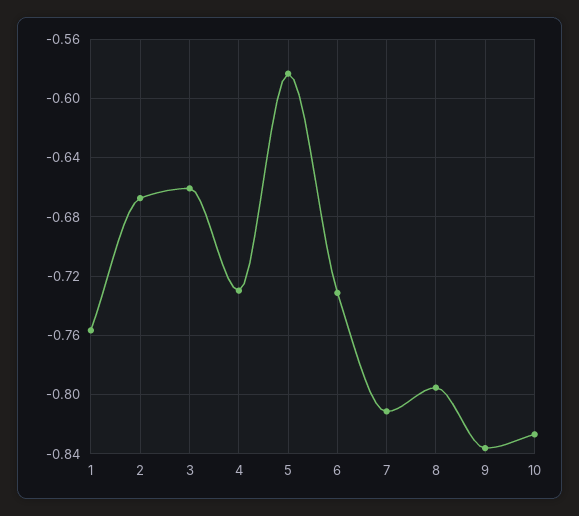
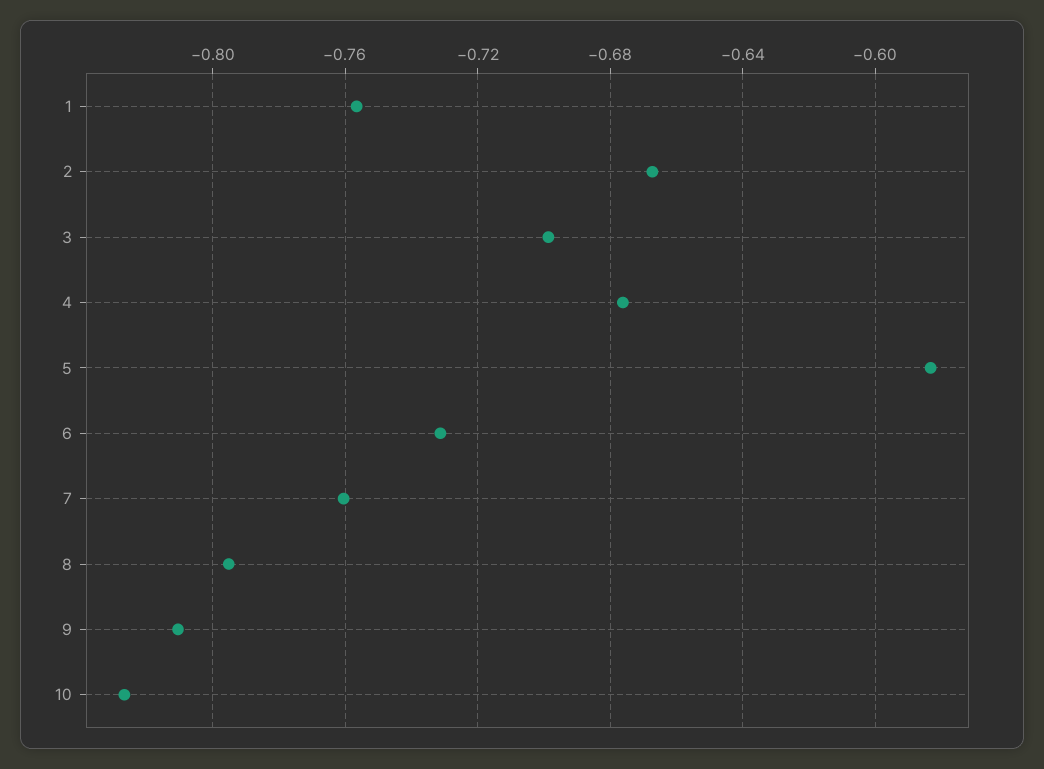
3: -0.66 -> -0.7
4: -0.73 -> -0.675
7: -0.81 -> -0.76
9: -0.835 -> -0.81

